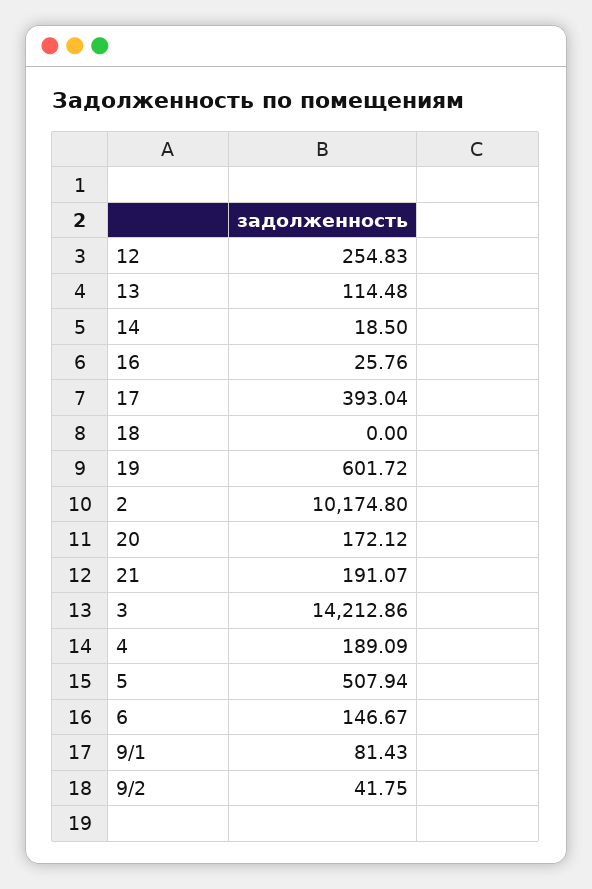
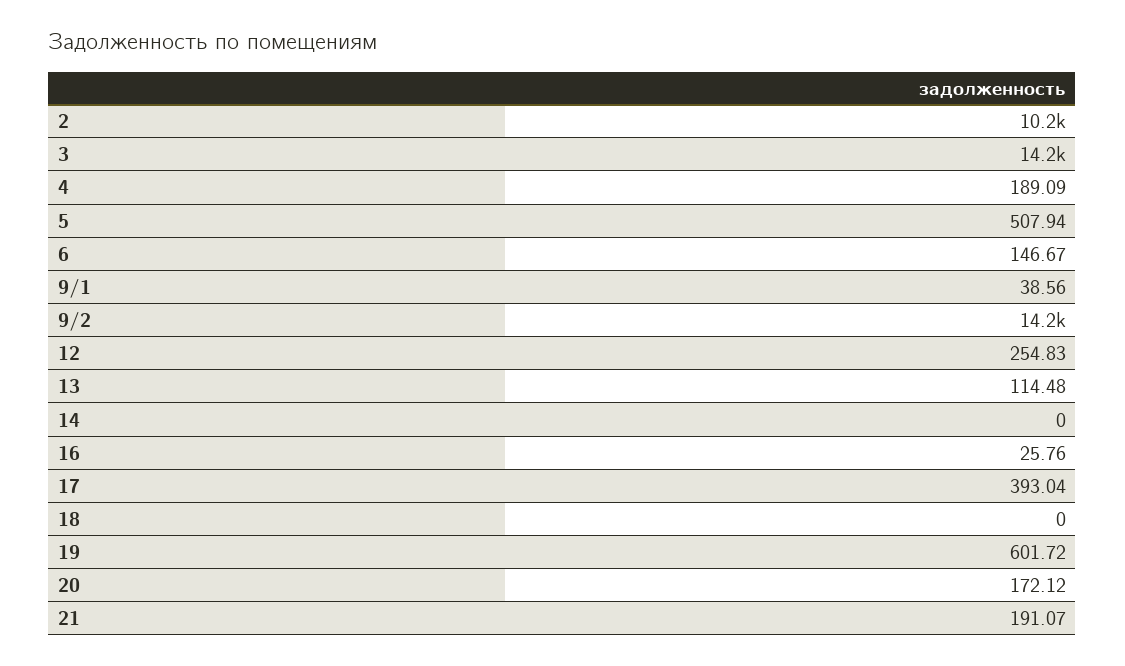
14: 18.5 -> 0
9/1: 81.43 -> 38.56
9/2: 41.75 -> 14200

